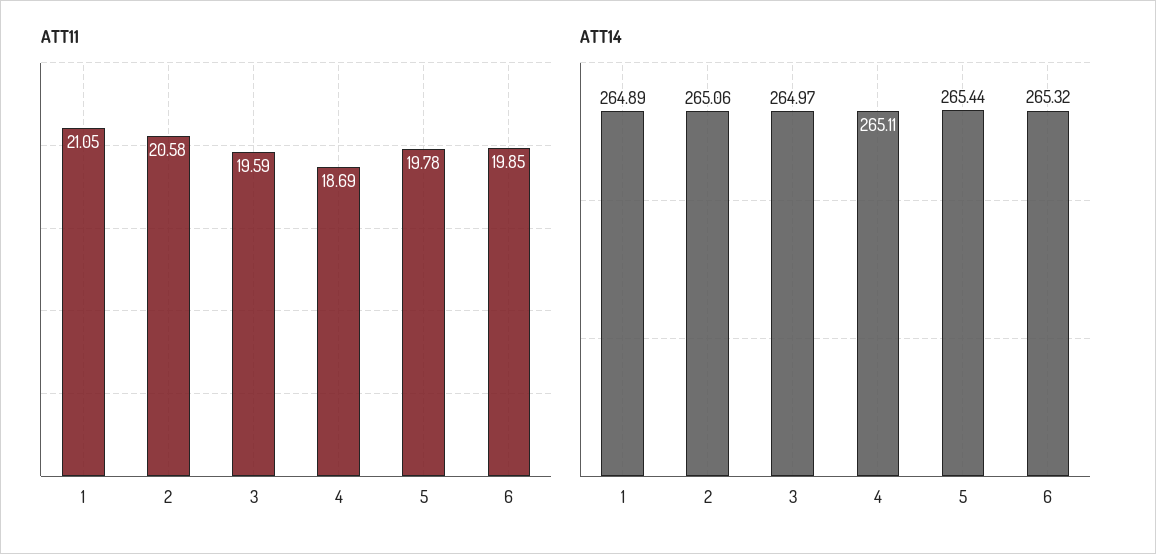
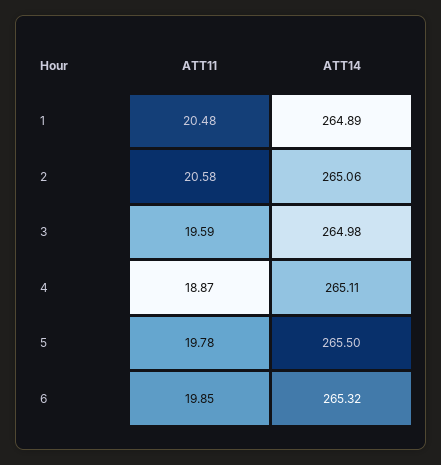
ATT11, 1: 21.05 -> 20.48
ATT11, 4: 18.69 -> 18.87
ATT14, 3: 264.97 -> 264.98
ATT14, 5: 265.44 -> 265.5

